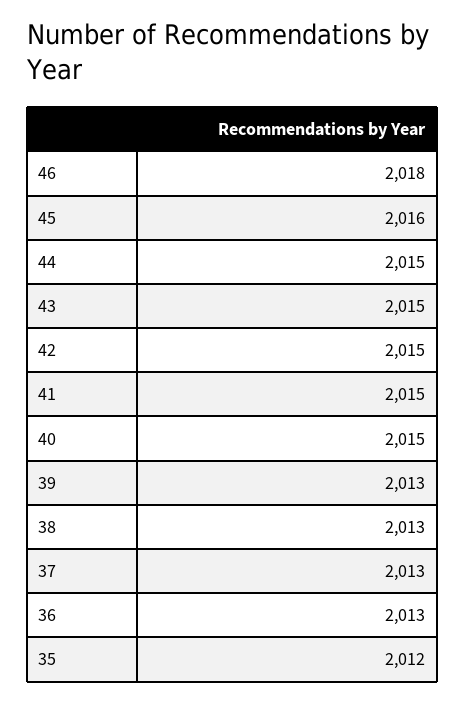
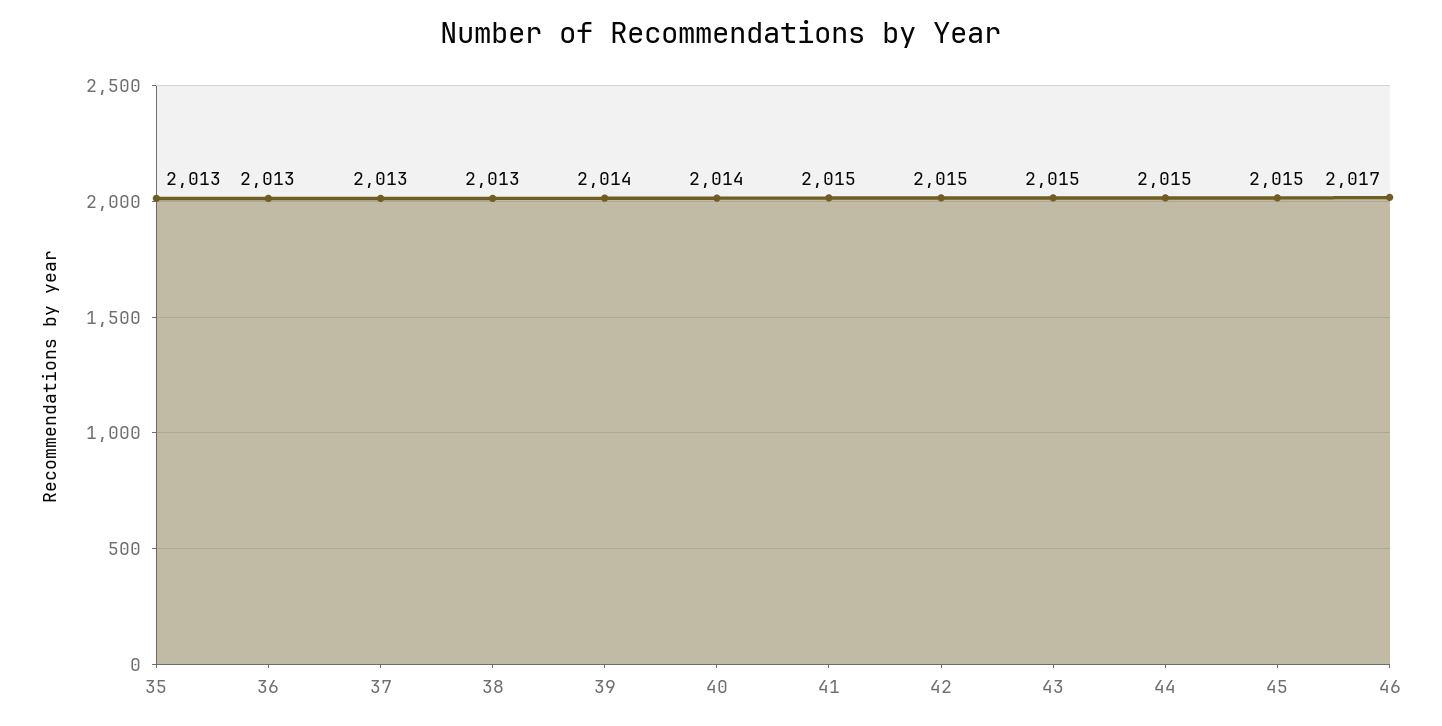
46: 2018 -> 2017
45: 2016 -> 2015
40: 2015 -> 2014
39: 2013 -> 2014
35: 2012 -> 2013

